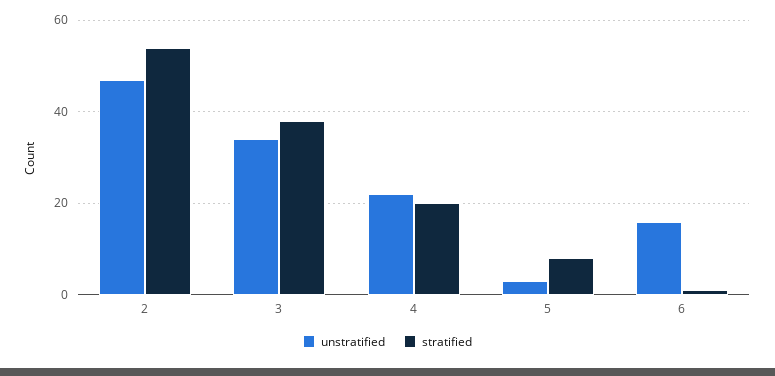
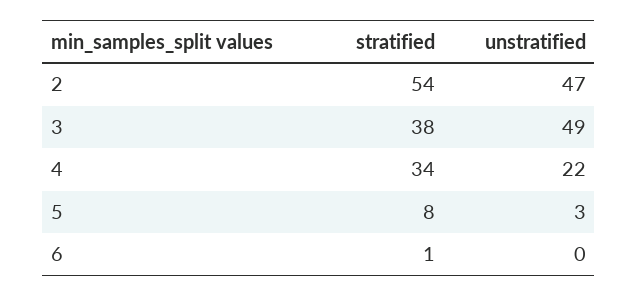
unstratified, 3: 35 -> 49
stratified, 4: 20 -> 34
unstratified, 6: 15 -> 0

